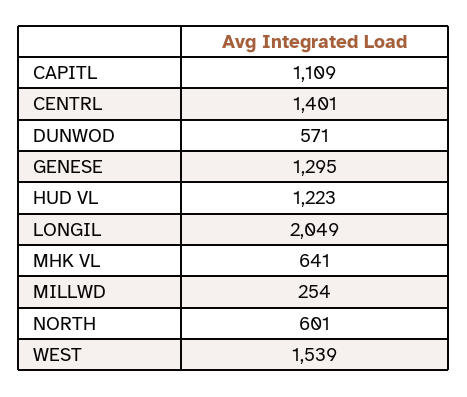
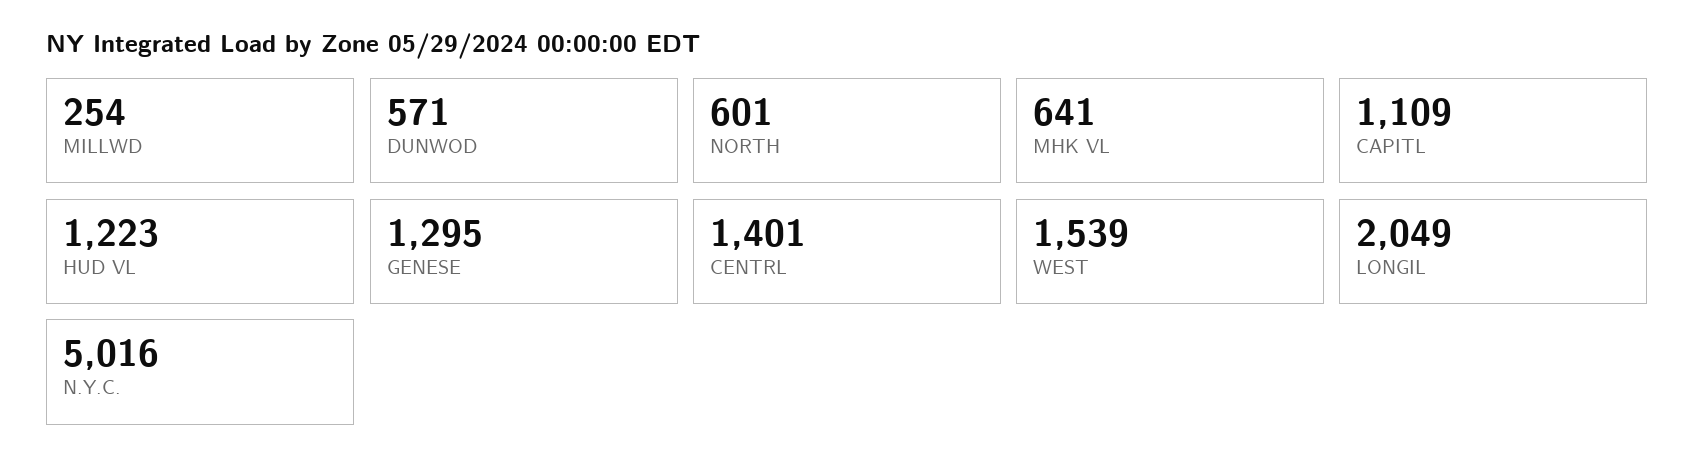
N.Y.C.: none -> 5016

